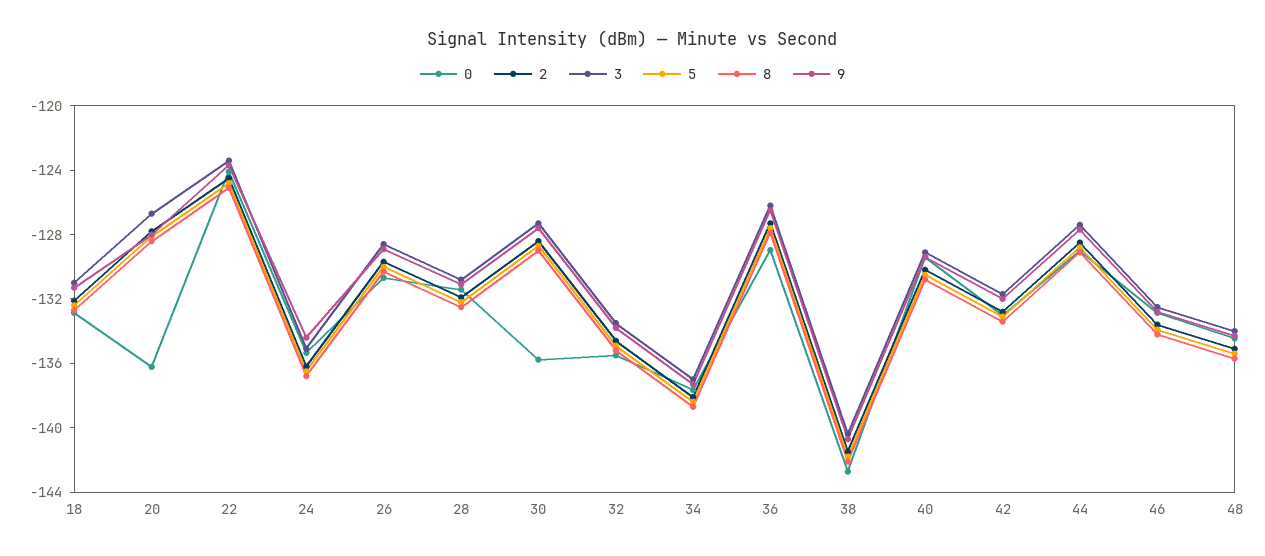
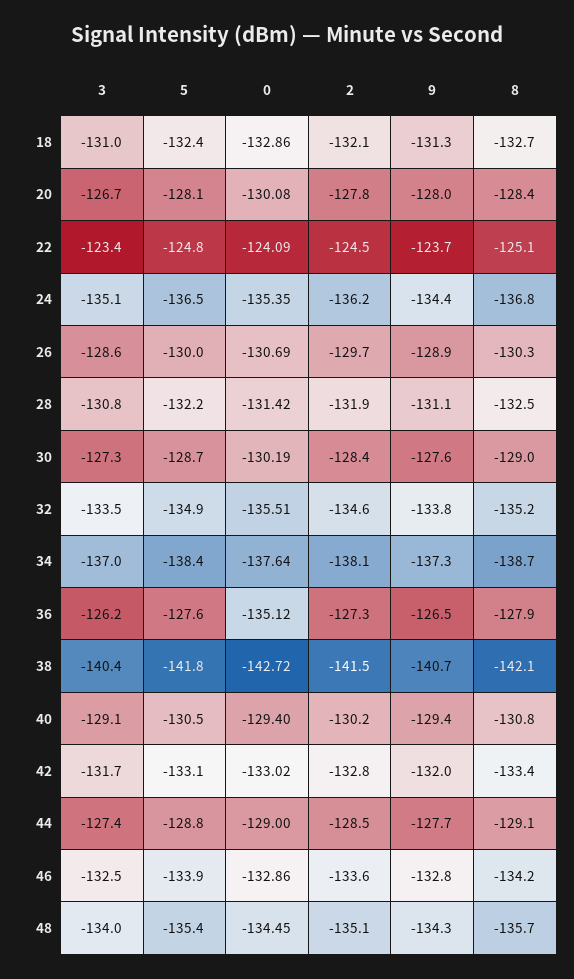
0, 20: -136 -> -130.08
0, 30: -136 -> -130.19
0, 36: -129 -> -135.12

